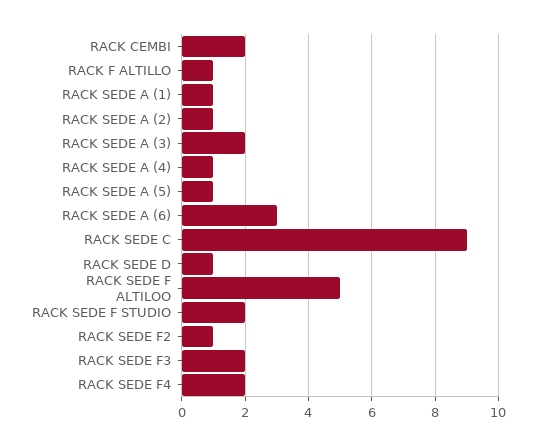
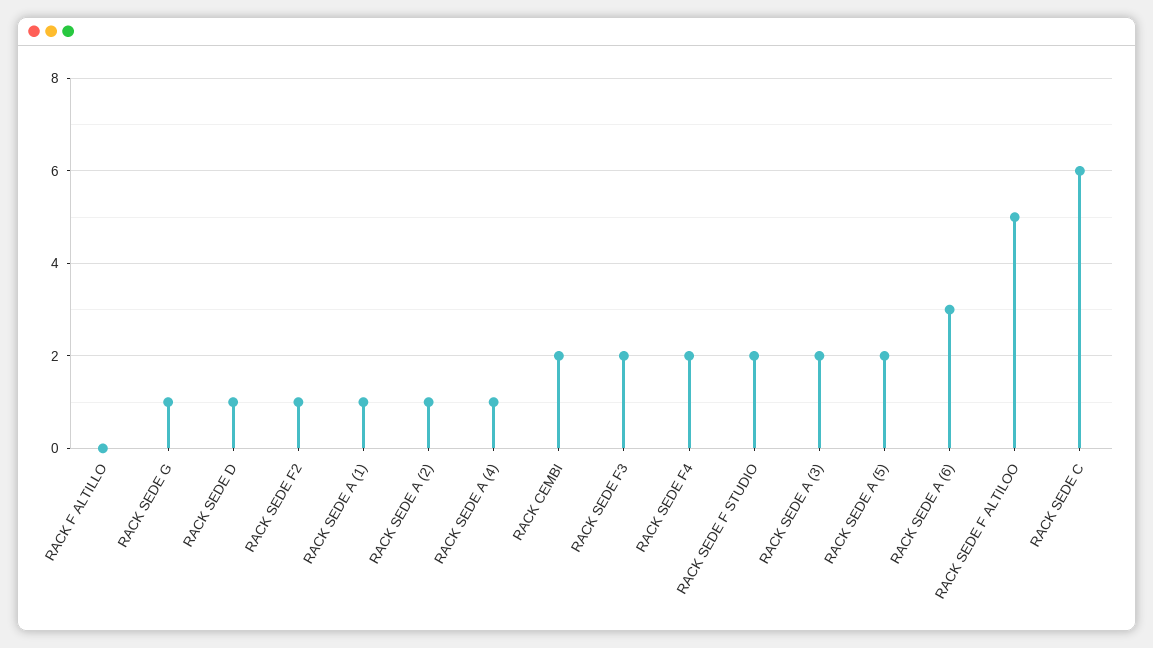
RACK F ALTILLO: 1 -> 0
RACK SEDE A (5): 1 -> 2
RACK SEDE C: 9 -> 6
RACK SEDE G: none -> 1

